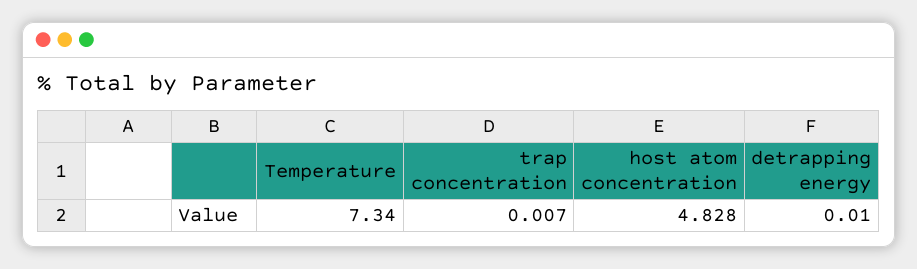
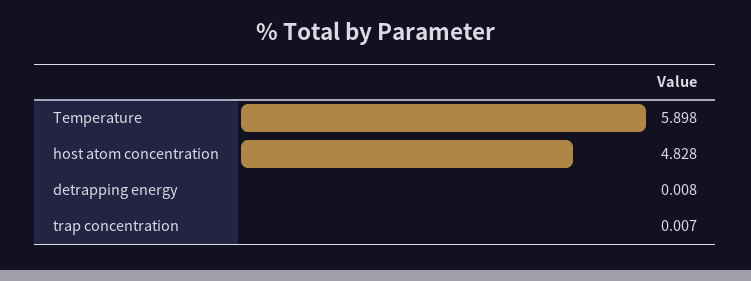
Temperature: 7.34 -> 5.898
detrapping energy: 0.01 -> 0.008

